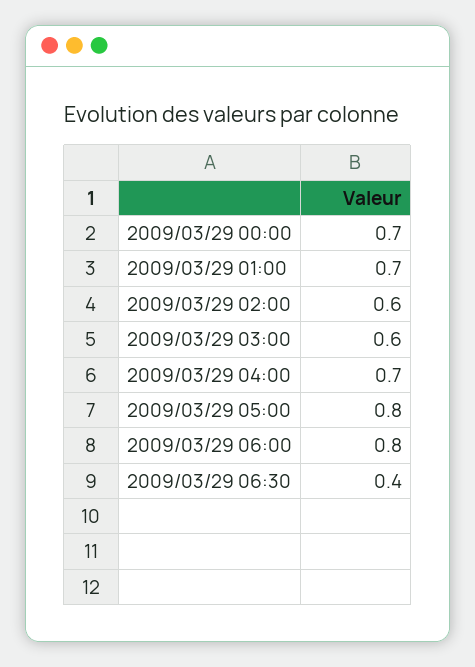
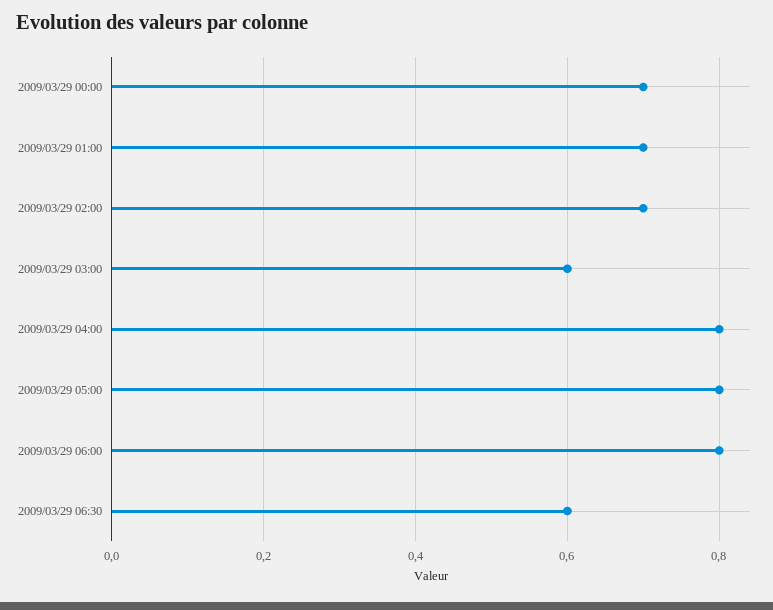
2009/03/29 02:00: 0.6 -> 0.7
2009/03/29 04:00: 0.7 -> 0.8
2009/03/29 06:30: 0.4 -> 0.6

